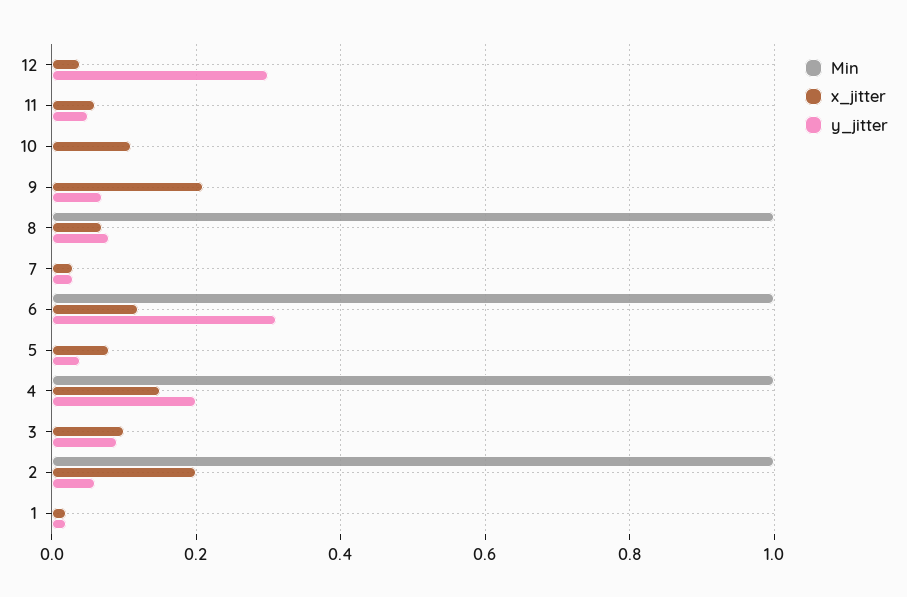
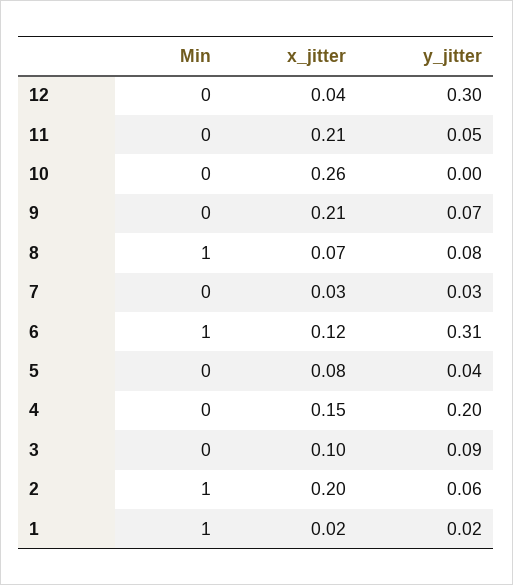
x_jitter, 11: 0.05 -> 0.21
x_jitter, 10: 0.1 -> 0.26
Min, 4: 1 -> 0
Min, 1: 0 -> 1

